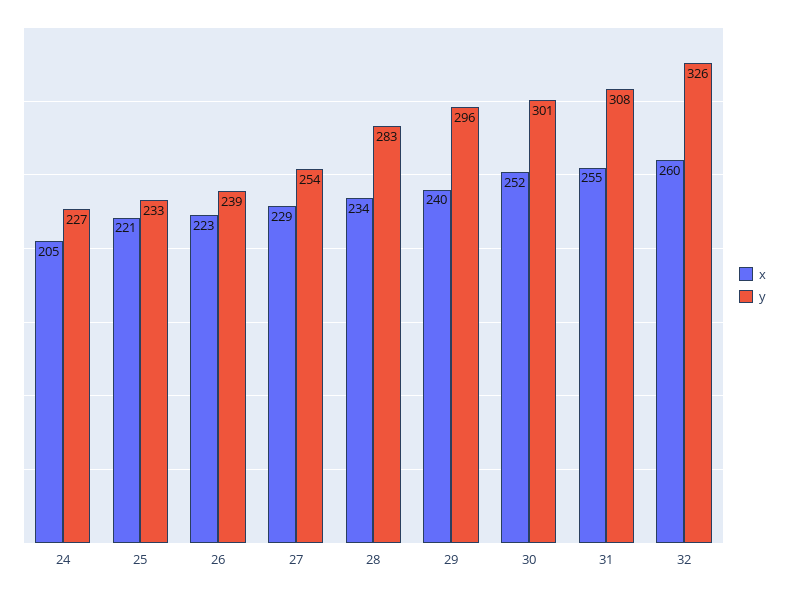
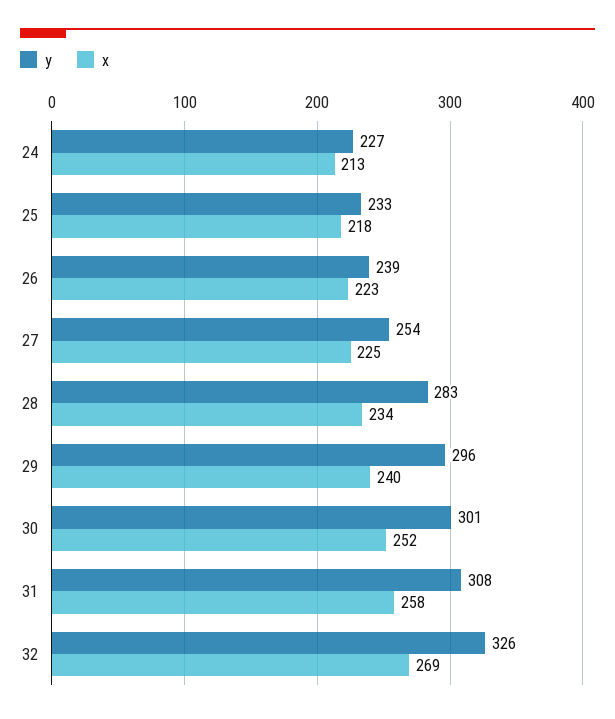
x, 24: 205 -> 213
x, 25: 221 -> 218
x, 27: 229 -> 225
x, 31: 255 -> 258
x, 32: 260 -> 269

